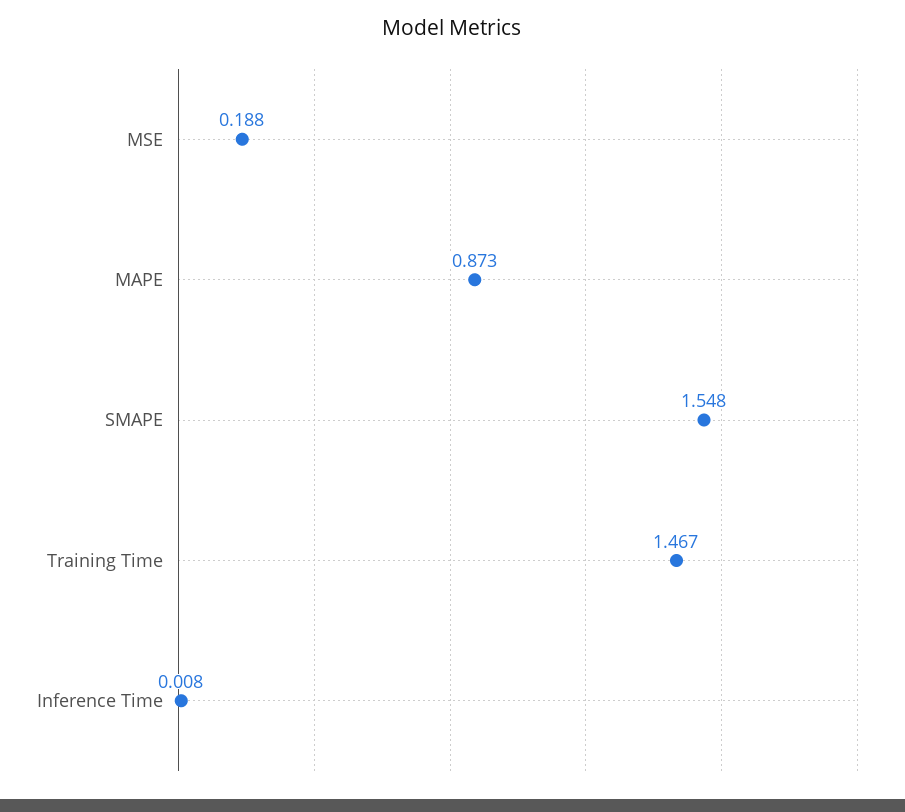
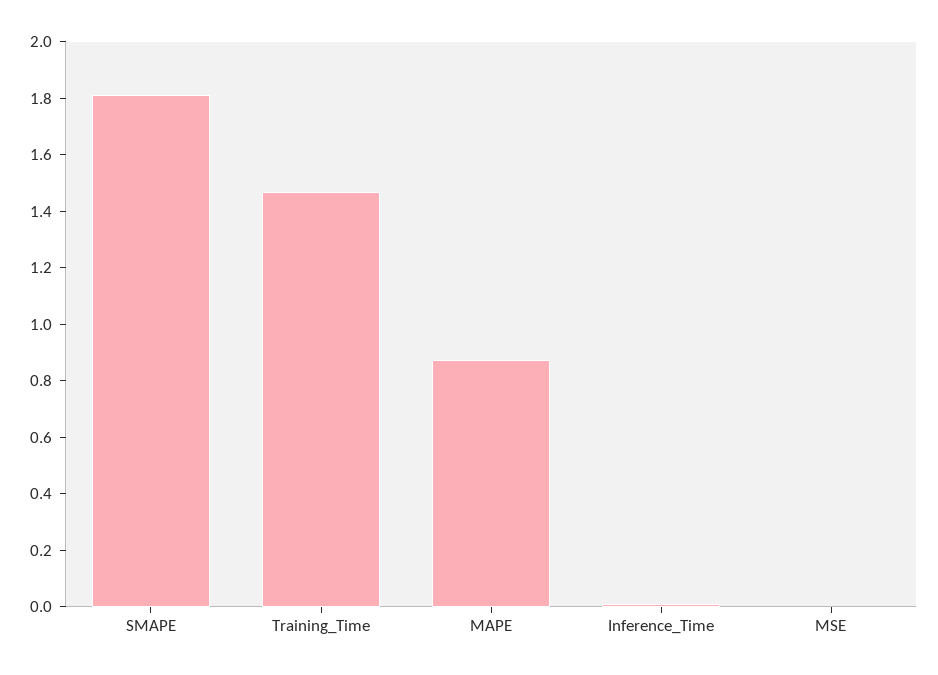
MSE: 0.188 -> 0
SMAPE: 1.548 -> 1.8

